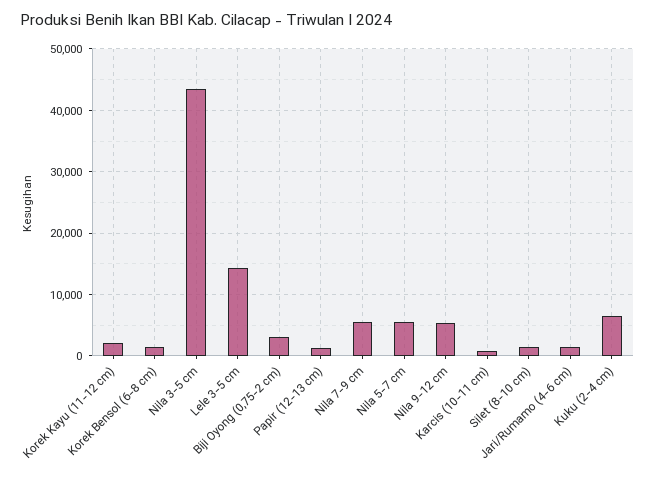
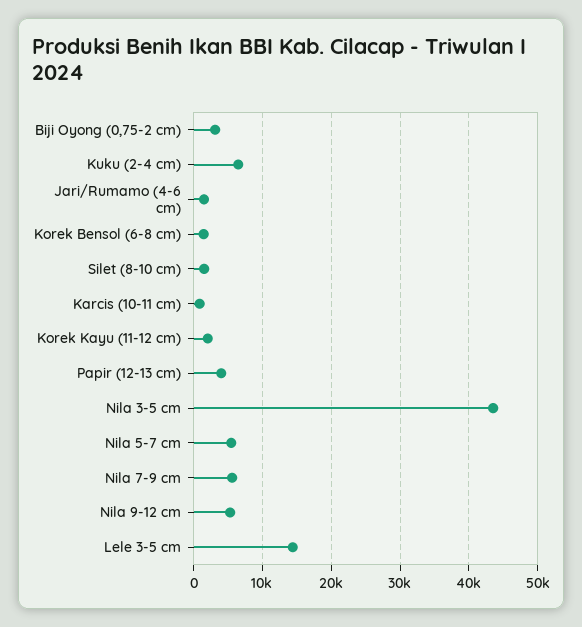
Papir (12-13 cm): 1000 -> 4000

